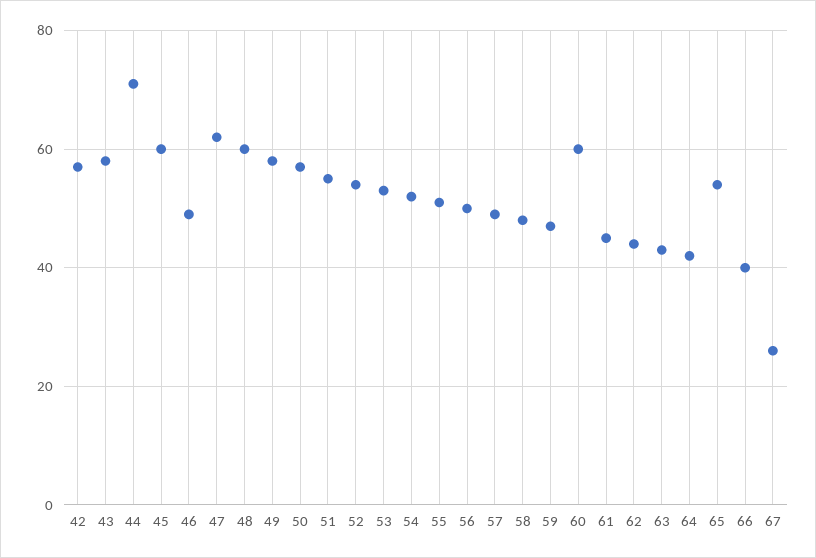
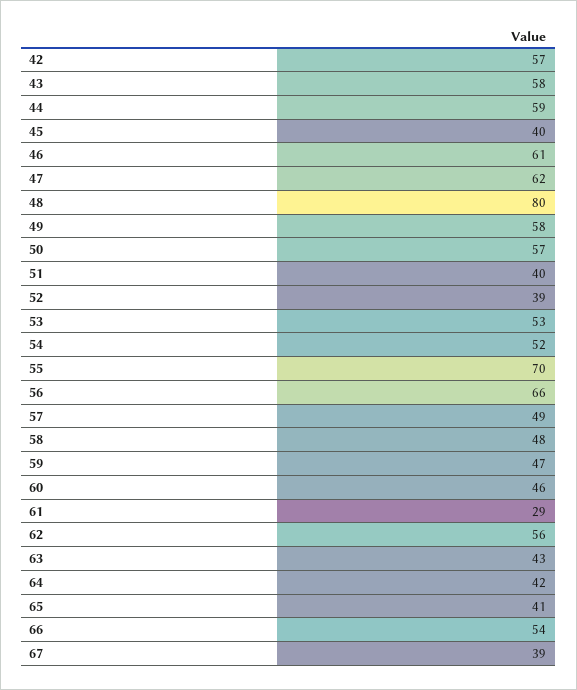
44: 70 -> 59
45: 60 -> 40
46: 50 -> 61
48: 60 -> 80
51: 55 -> 40
52: 55 -> 39
55: 50 -> 70
56: 50 -> 66
60: 60 -> 46
61: 45 -> 29
62: 45 -> 56
65: 55 -> 41
66: 40 -> 54
67: 25 -> 39

